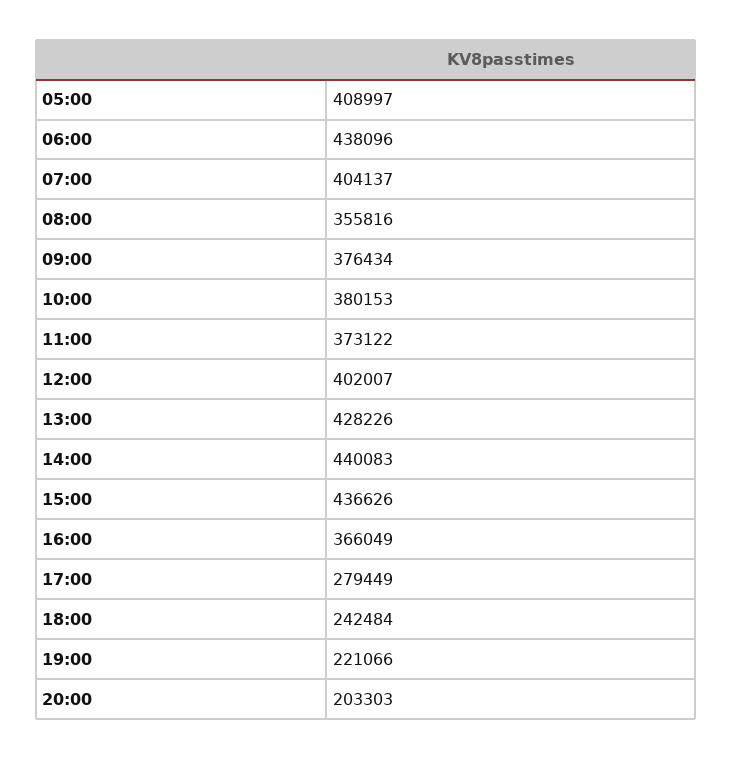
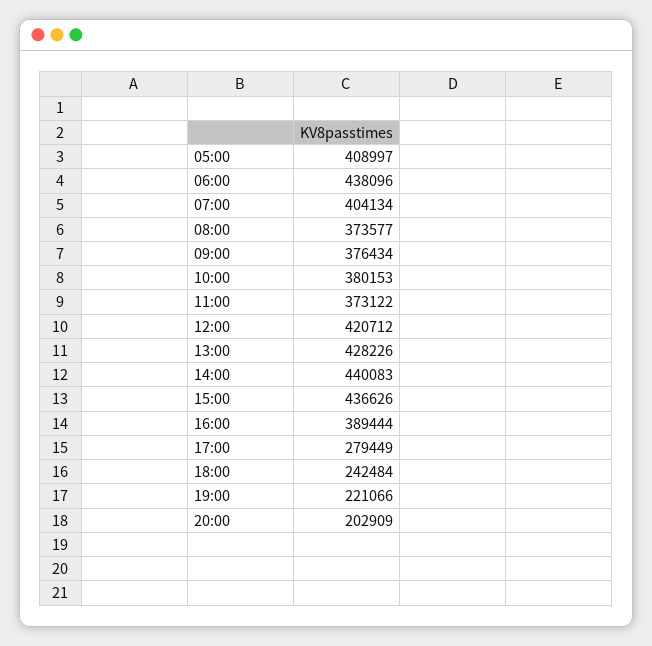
07:00: 404137 -> 404134
08:00: 355816 -> 373577
12:00: 402007 -> 420712
16:00: 366049 -> 389444
20:00: 203303 -> 202909

